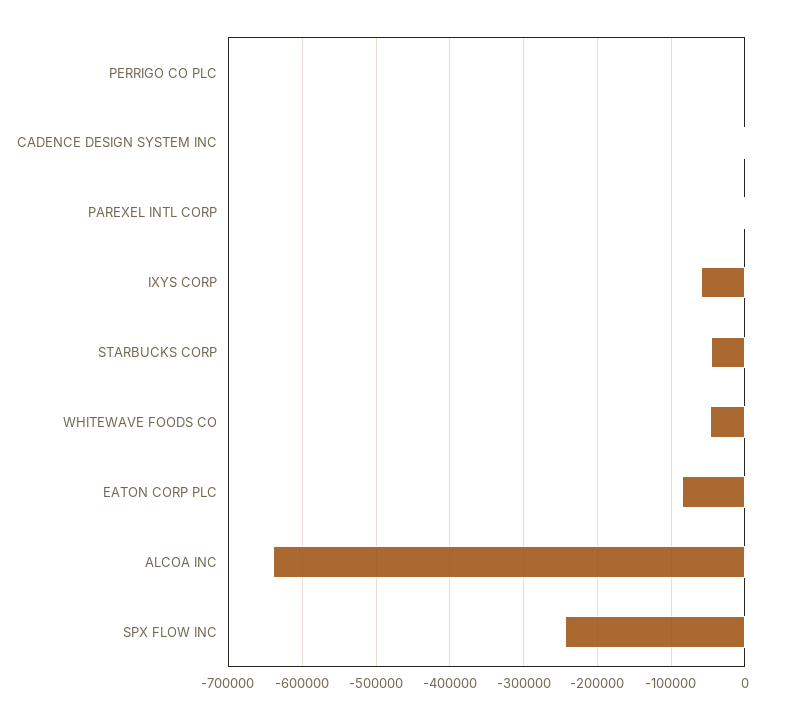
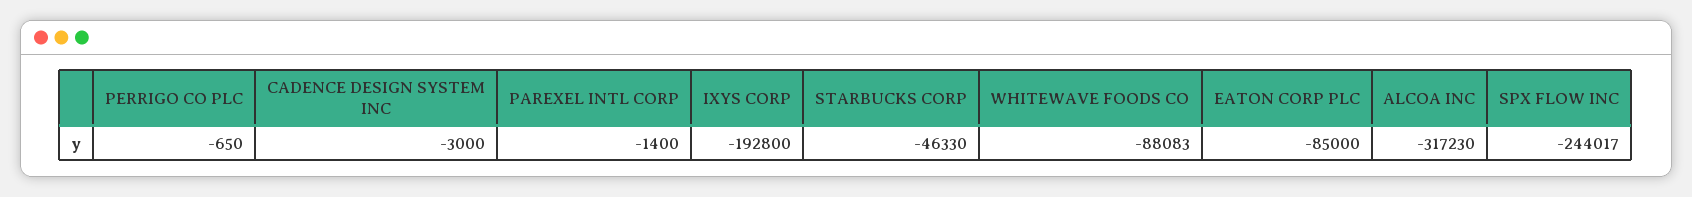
IXYS CORP: -60000 -> -192800
WHITEWAVE FOODS CO: -50000 -> -88083
ALCOA INC: -640000 -> -317230

